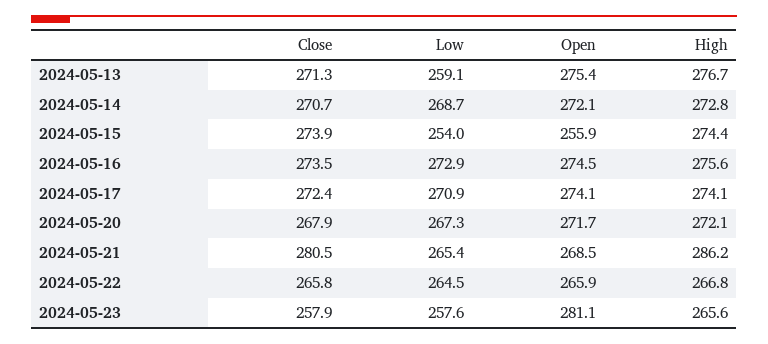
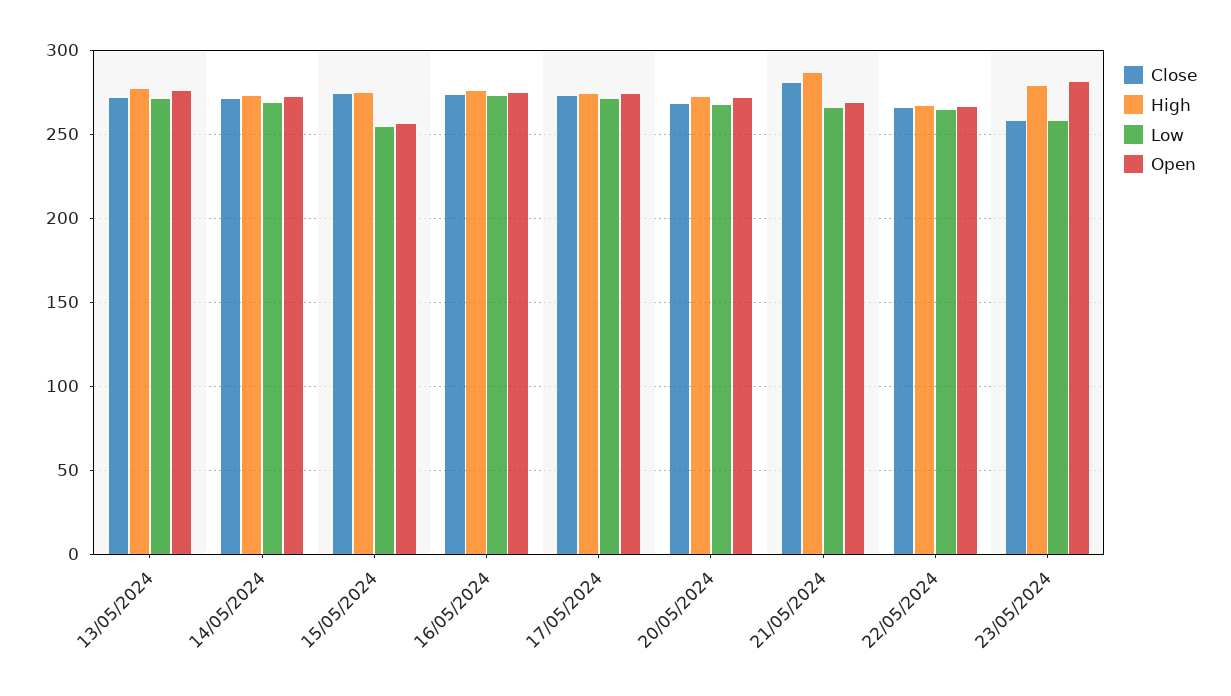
Low, 2024-05-13: 259.1 -> 270
High, 2024-05-23: 265.6 -> 280

